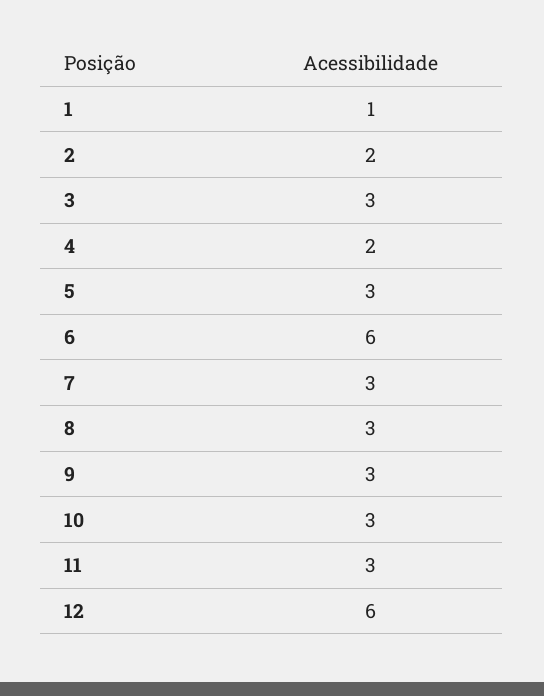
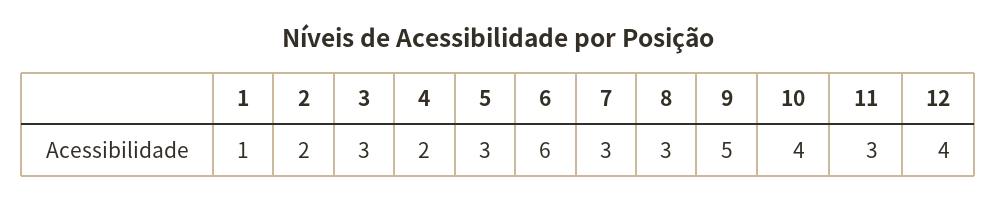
9: 3 -> 5
10: 3 -> 4
12: 6 -> 4

